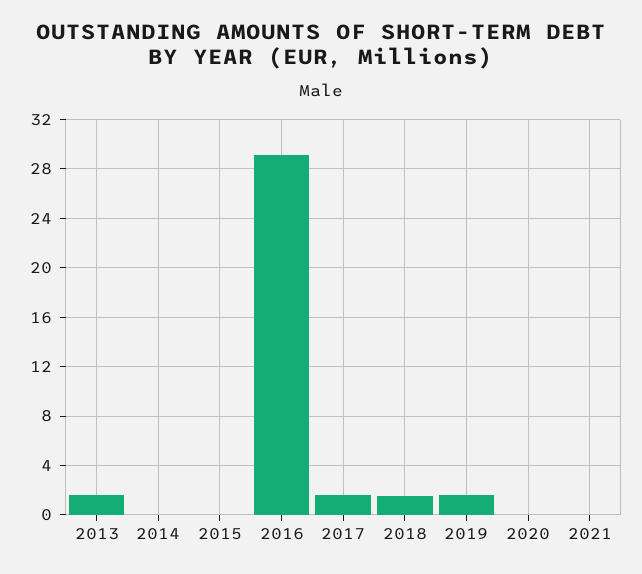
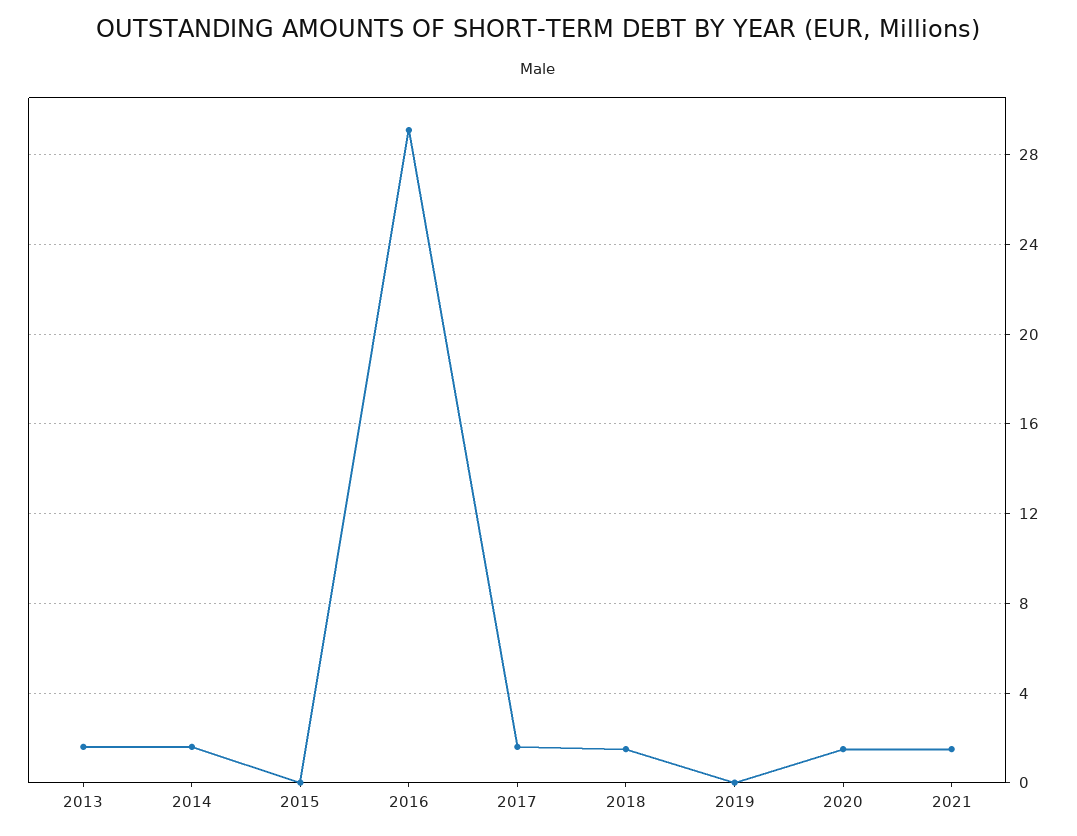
2014: 0 -> 1.5
2019: 1.5 -> 0
2020: 0 -> 1.5
2021: 0 -> 1.5

